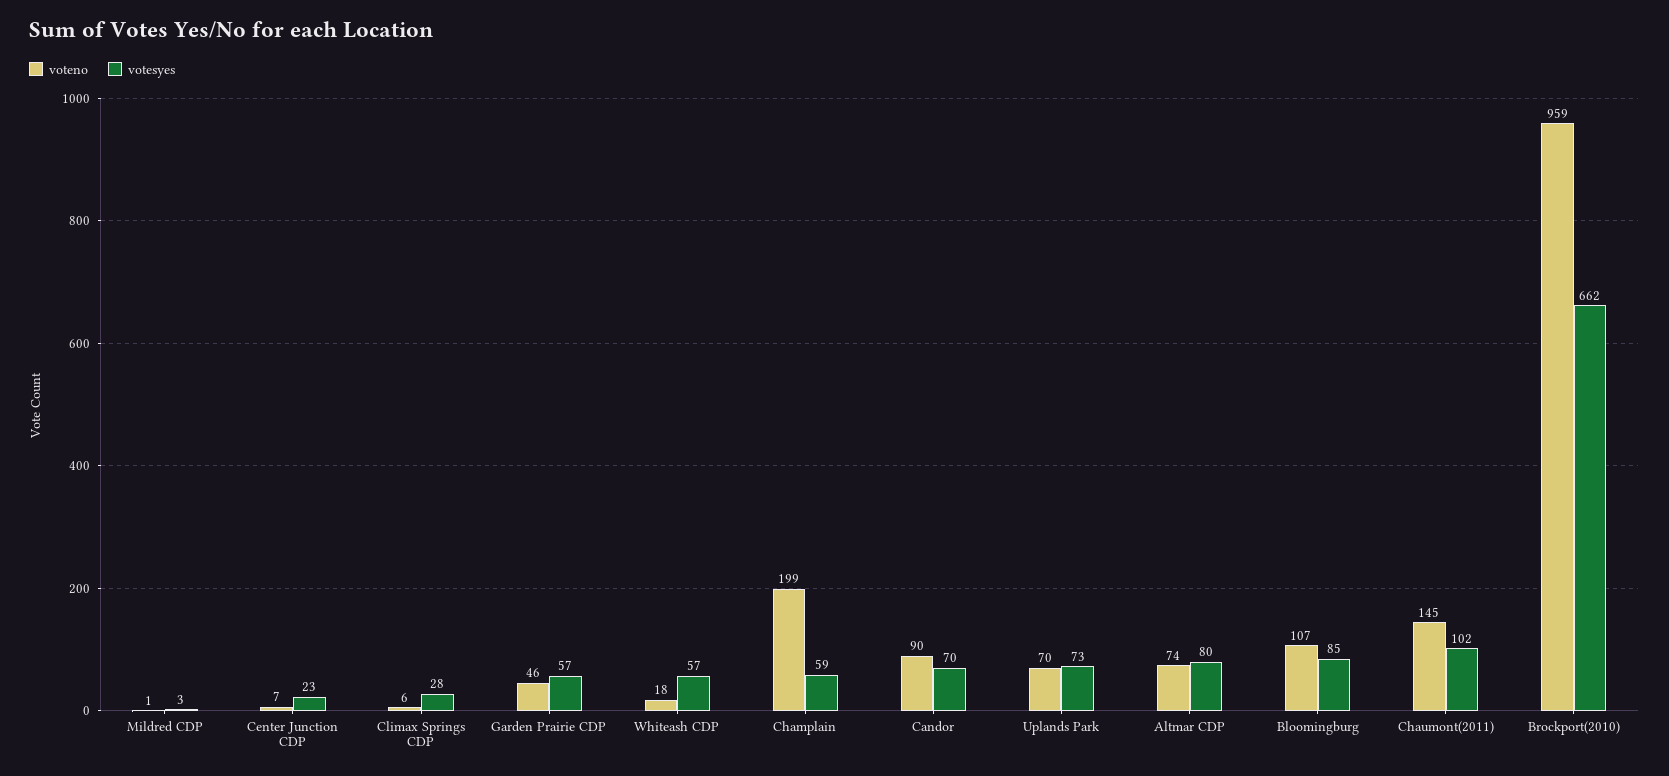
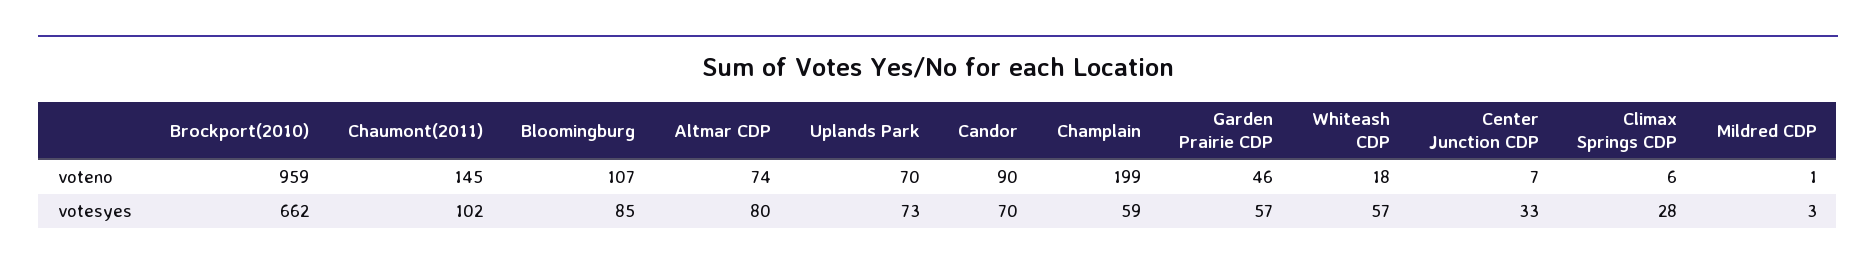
votesyes, Center Junction CDP: 23 -> 33

